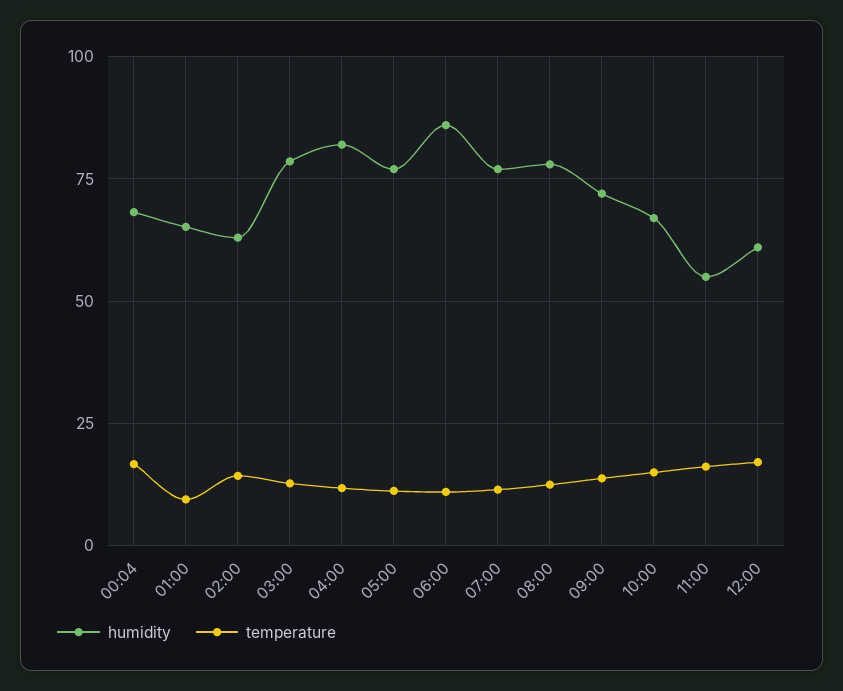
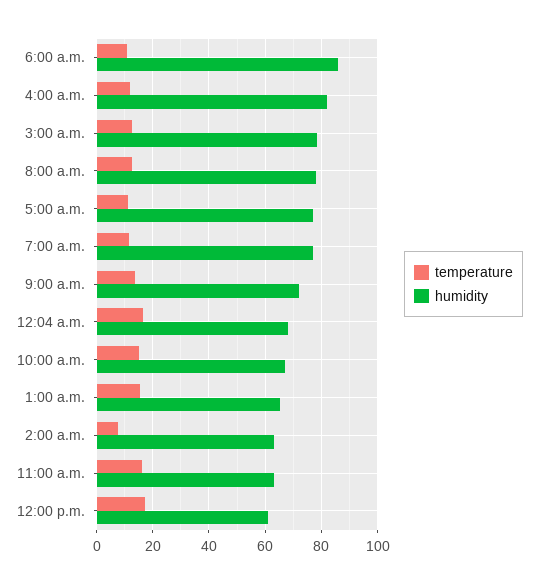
temperature, 01:00: 10 -> 15
temperature, 02:00: 15 -> 7.5
humidity, 11:00: 55 -> 62.5

